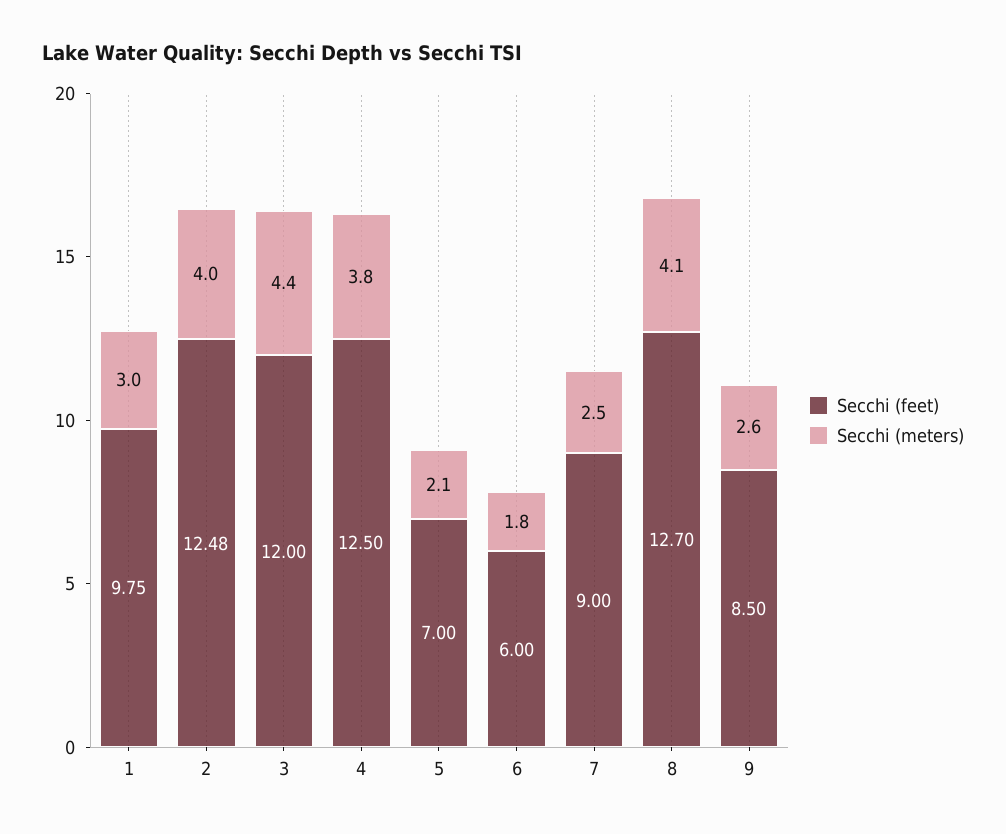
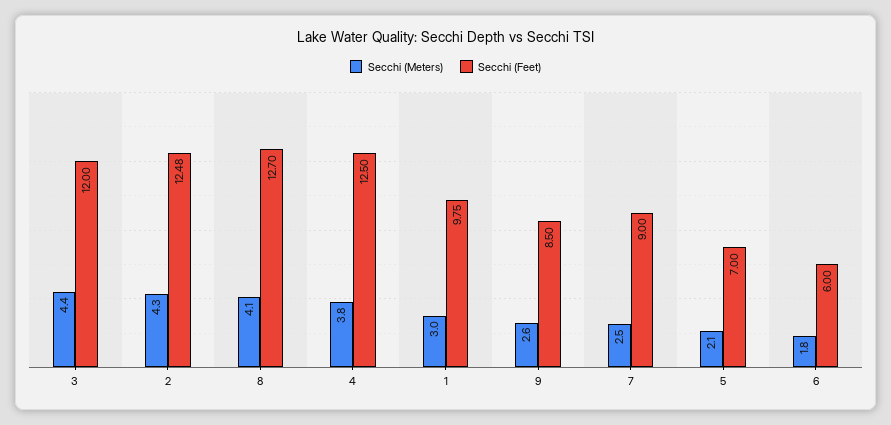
Secchi (meters), 2: 4 -> 4.3

